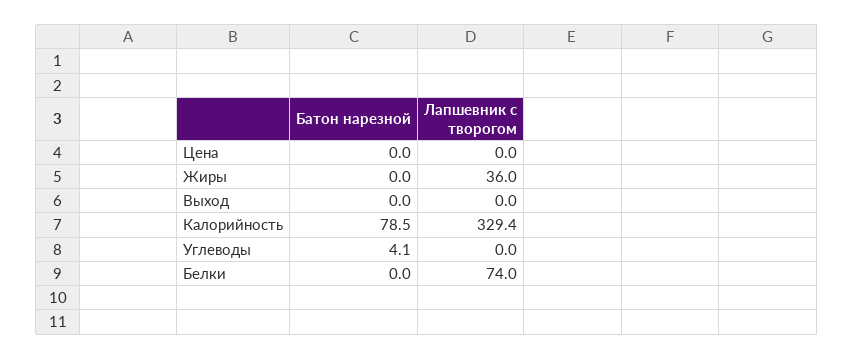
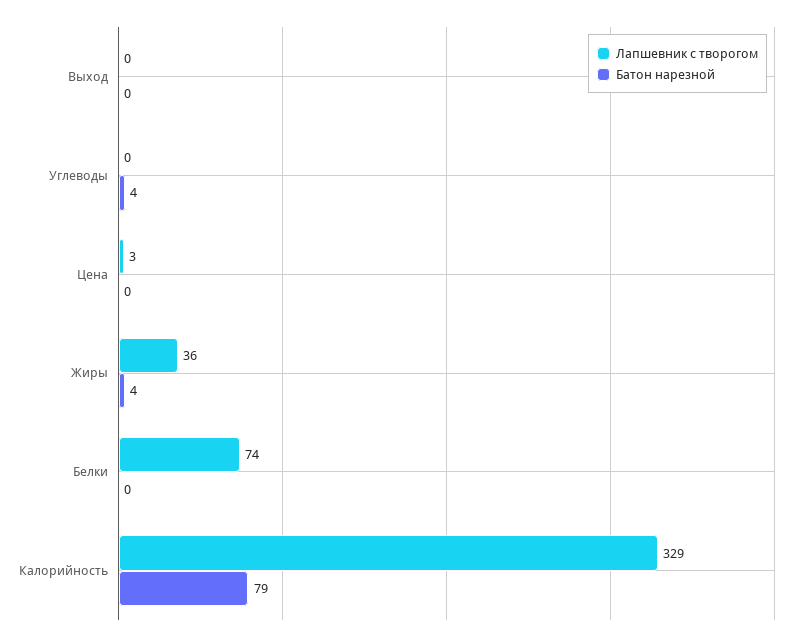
Лапшевник с творогом, Цена: 0 -> 3
Батон нарезной, Жиры: 0 -> 4

